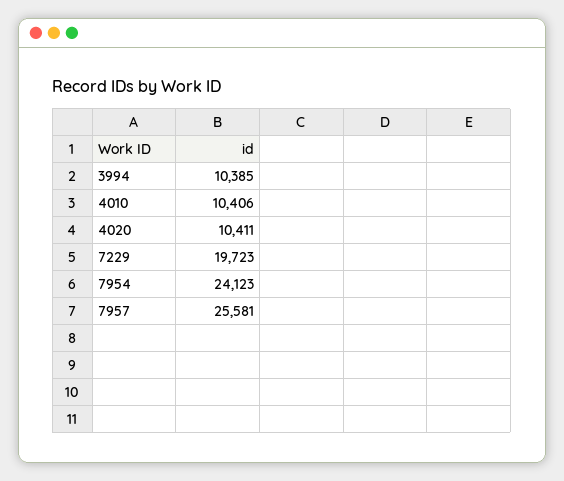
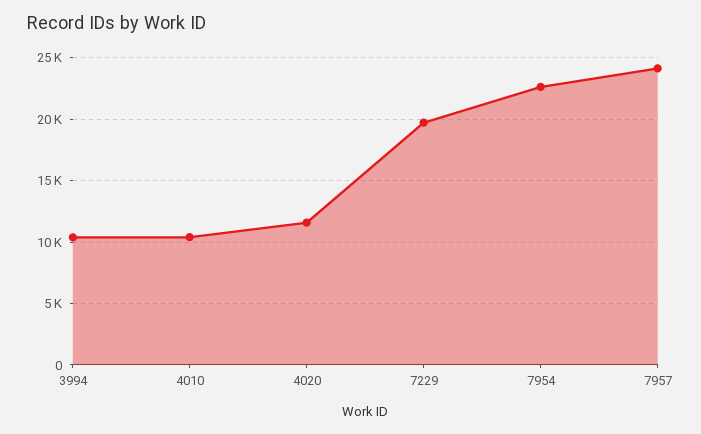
4020: 10411 -> 11500
7954: 24123 -> 22500
7957: 25581 -> 24000

